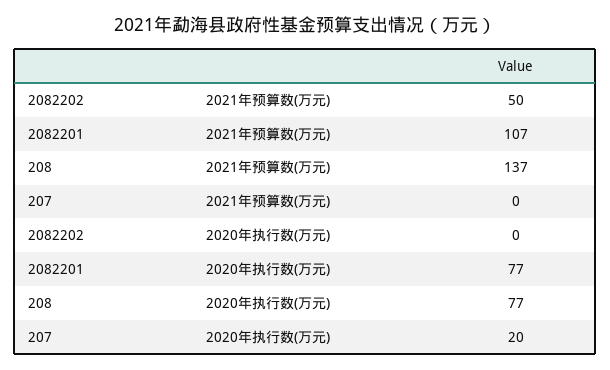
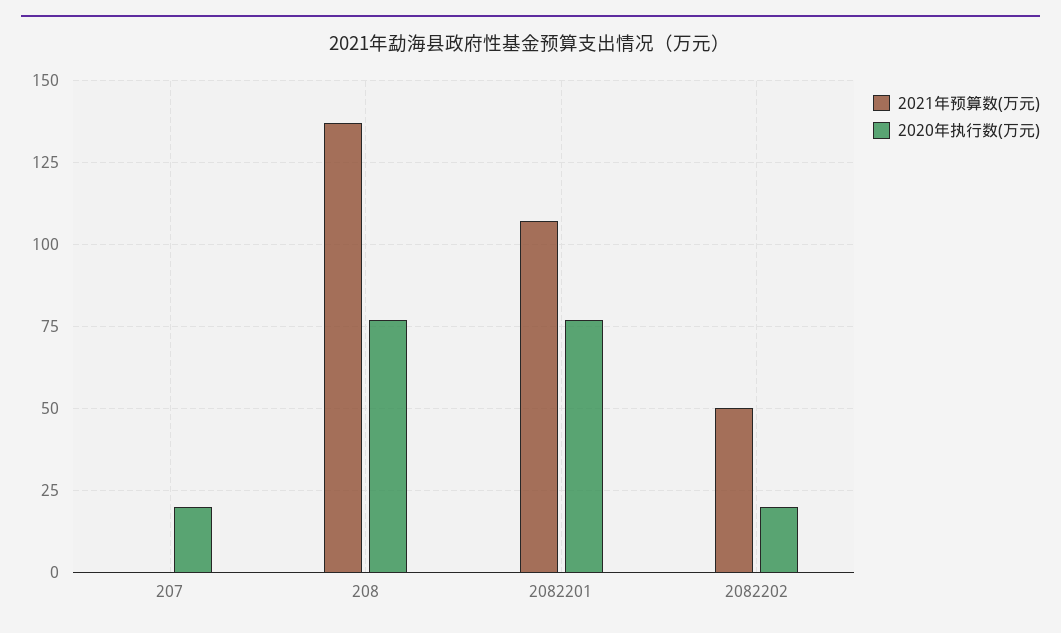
2020年执行数(万元), 2082202: 0 -> 20

